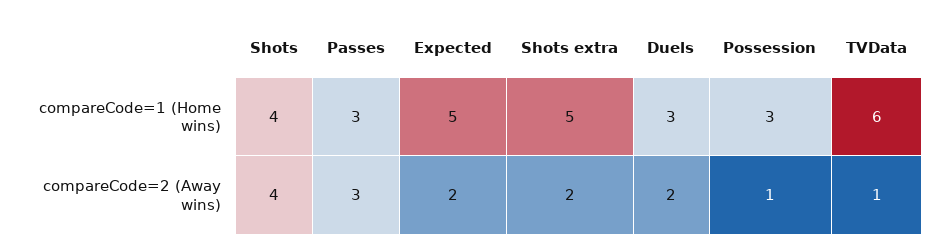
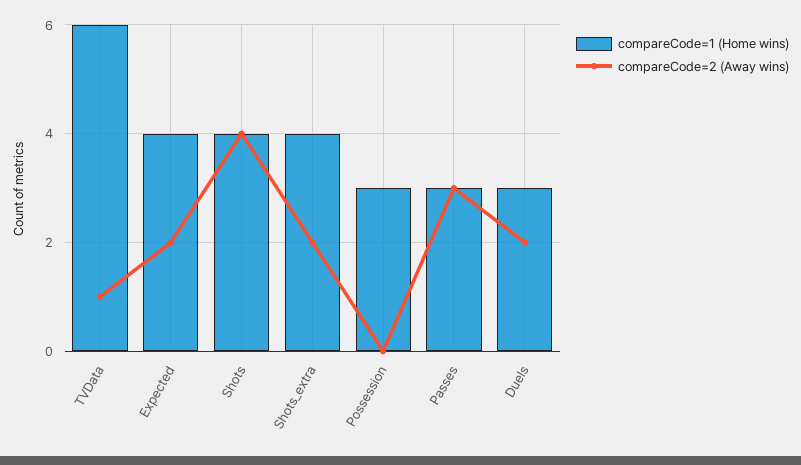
compareCode=1 (Home wins), Expected: 5 -> 4
compareCode=1 (Home wins), Shots extra: 5 -> 4
compareCode=2 (Away wins), Possession: 1 -> 0

